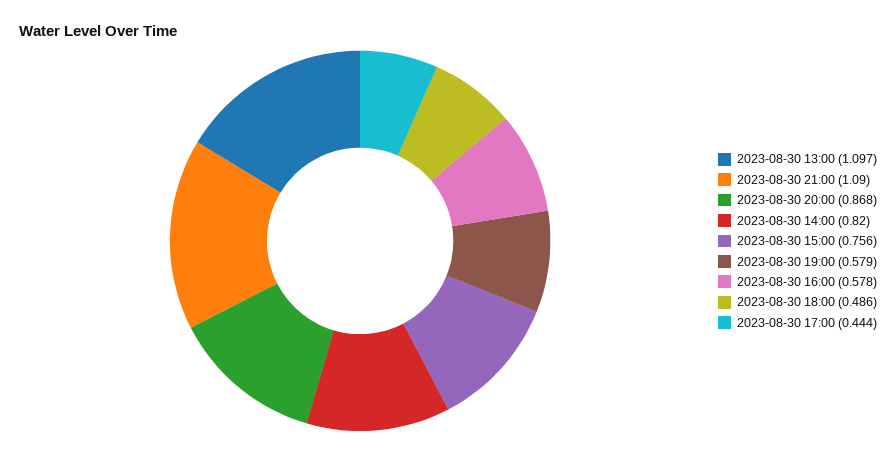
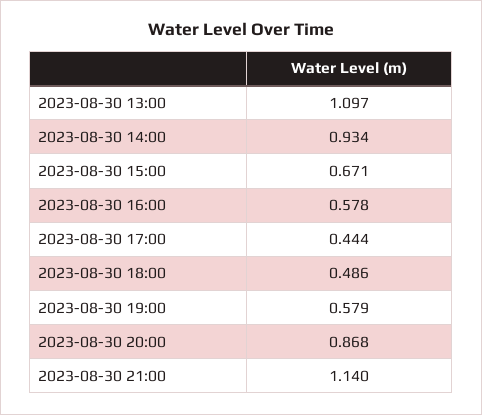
2023-08-30 21:00: 1.09 -> 1.14
2023-08-30 14:00: 0.82 -> 0.934
2023-08-30 15:00: 0.756 -> 0.671

